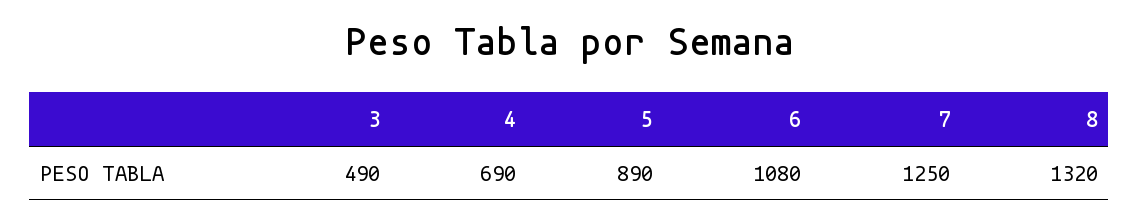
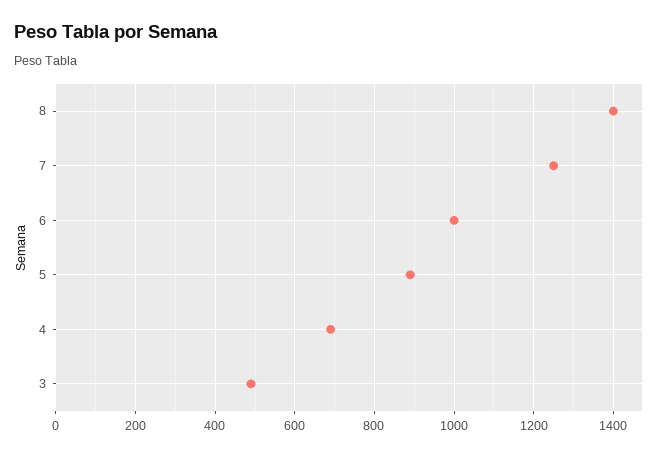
6: 1080 -> 1000
8: 1320 -> 1400

